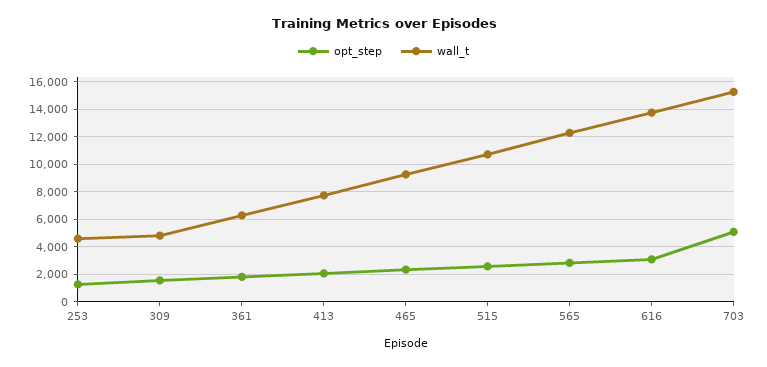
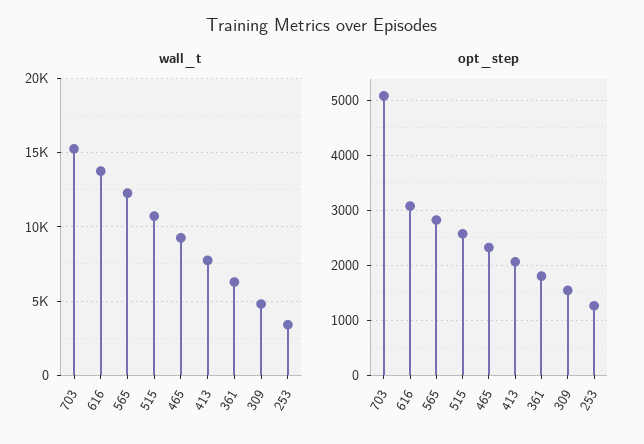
wall_t, 253: 4500 -> 3500

